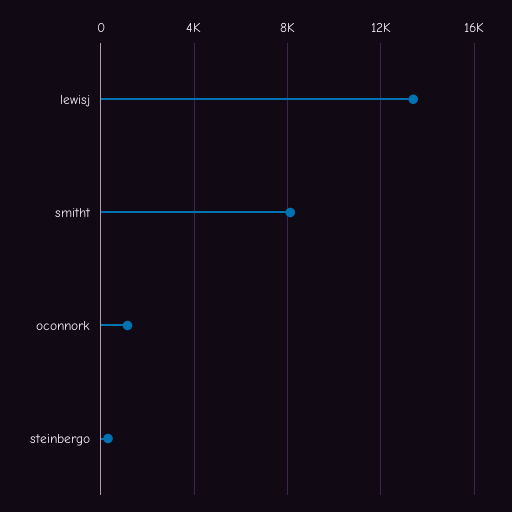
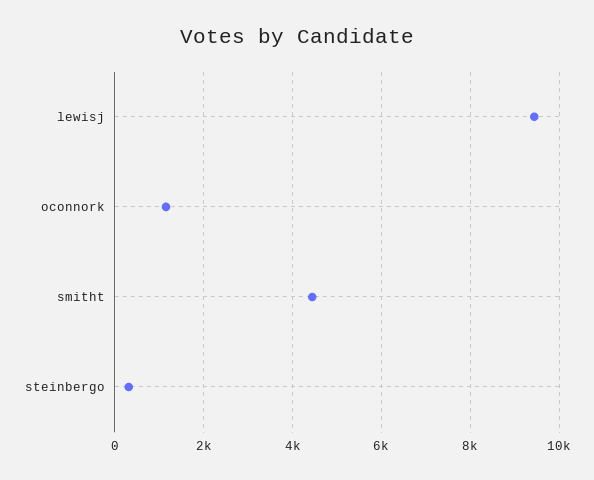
lewisj: 13500 -> 9400
smitht: 8000 -> 4400

